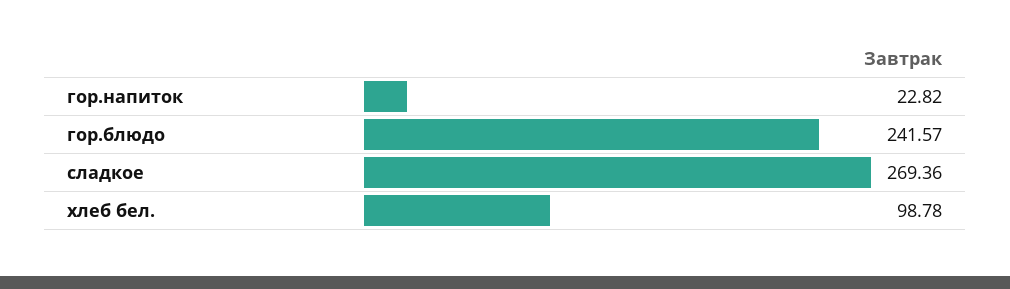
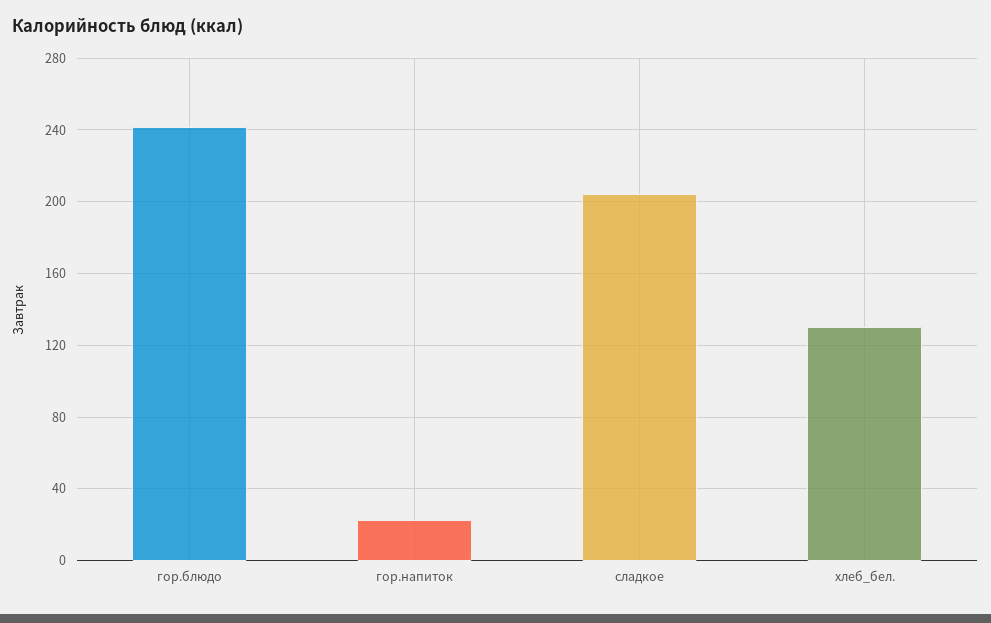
сладкое: 269.36 -> 205
хлеб бел.: 98.78 -> 130

